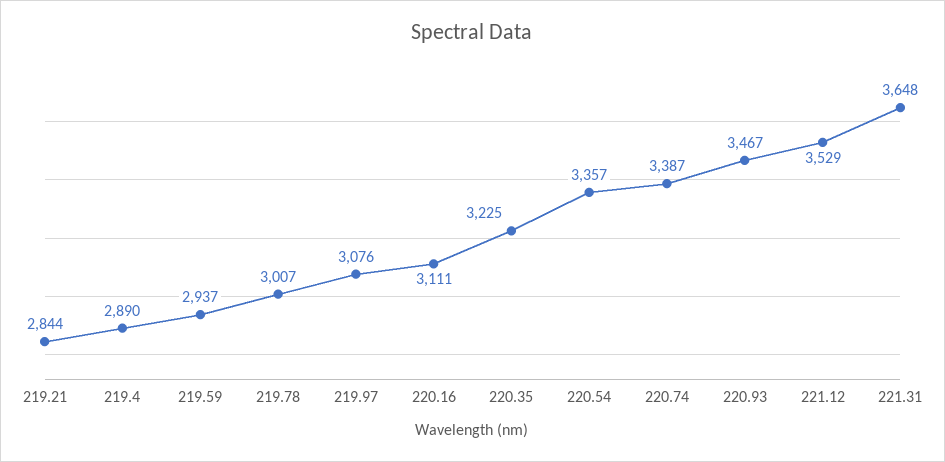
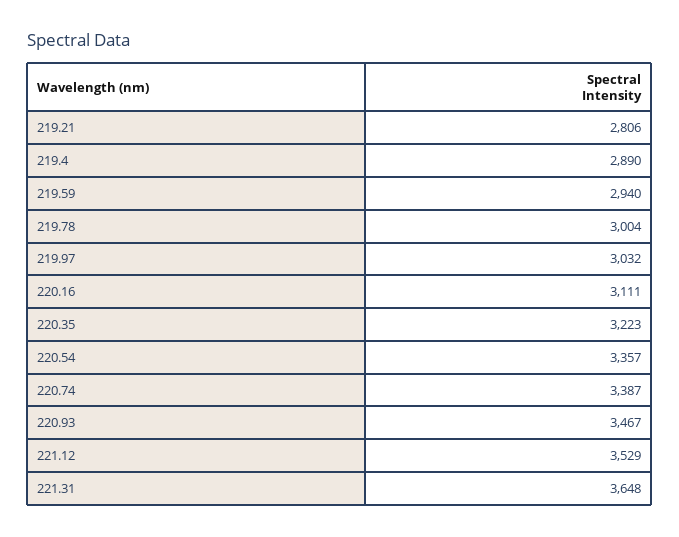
219.21: 2844 -> 2806
219.59: 2937 -> 2940
219.78: 3007 -> 3004
219.97: 3076 -> 3032
220.35: 3225 -> 3223

